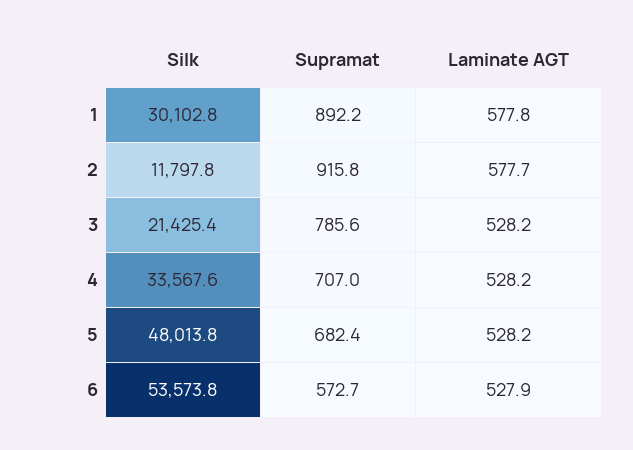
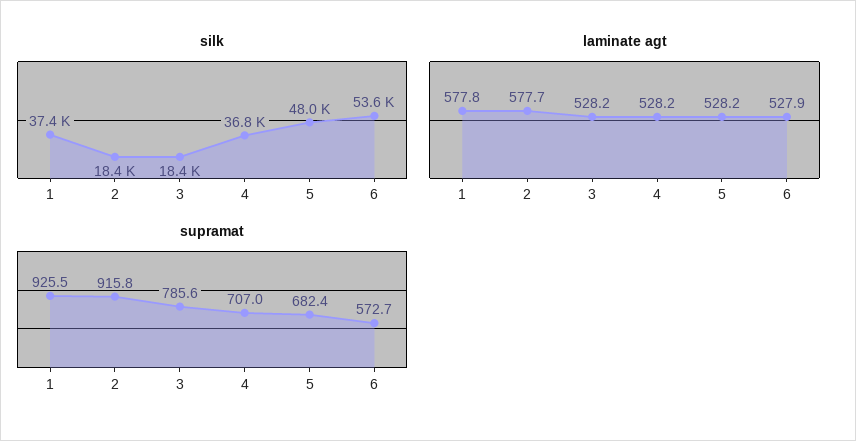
Silk, 1: 30102.8 -> 37400
Supramat, 1: 892.2 -> 925.5
Silk, 2: 11797.8 -> 18400
Silk, 3: 21425.4 -> 18400
Silk, 4: 33567.6 -> 36800

